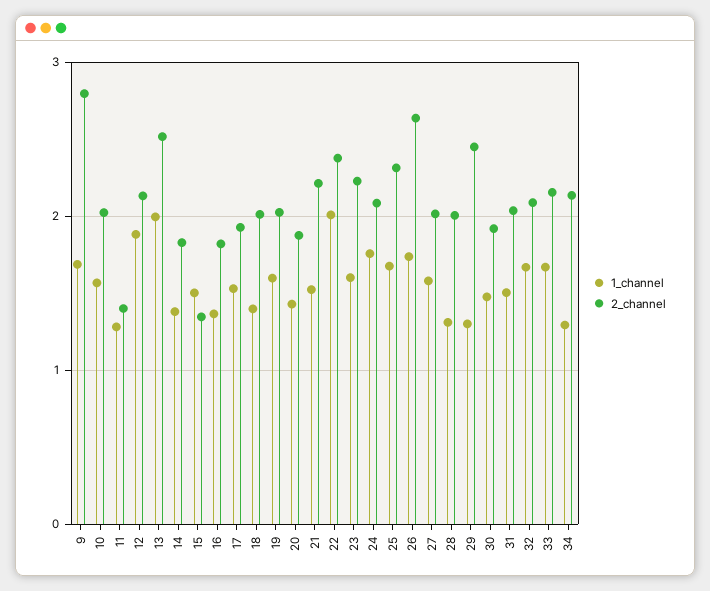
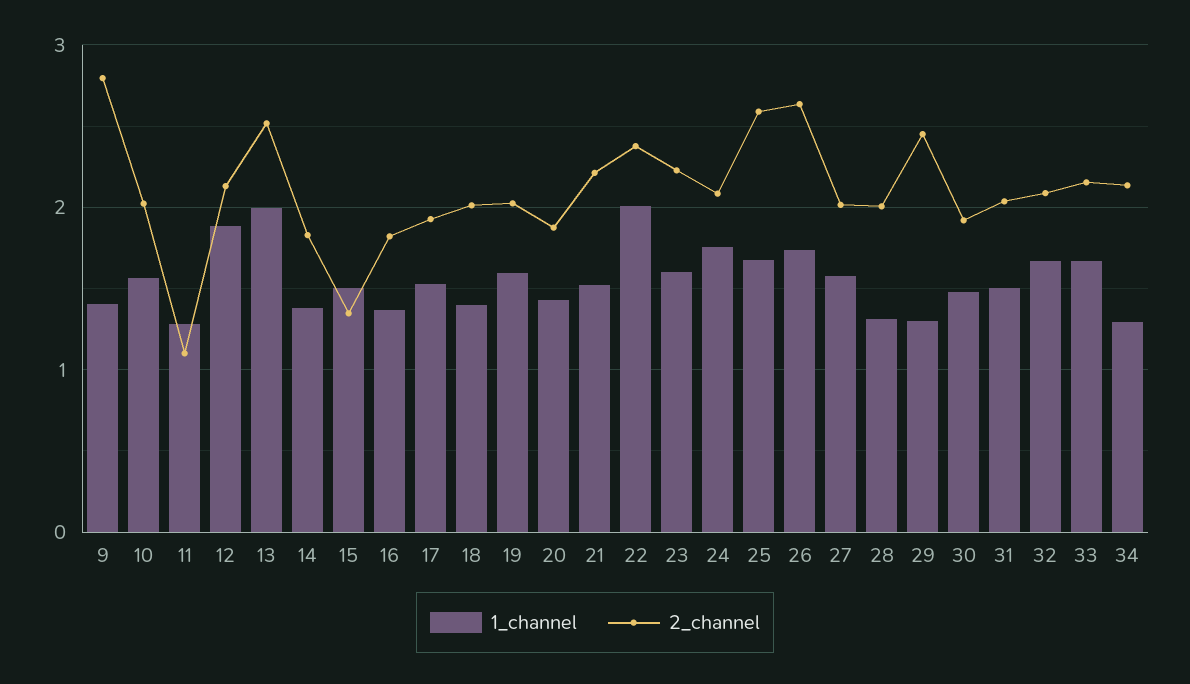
1_channel, 9: 1.7 -> 1.4
2_channel, 11: 1.4 -> 1.1
2_channel, 25: 2.3 -> 2.6

